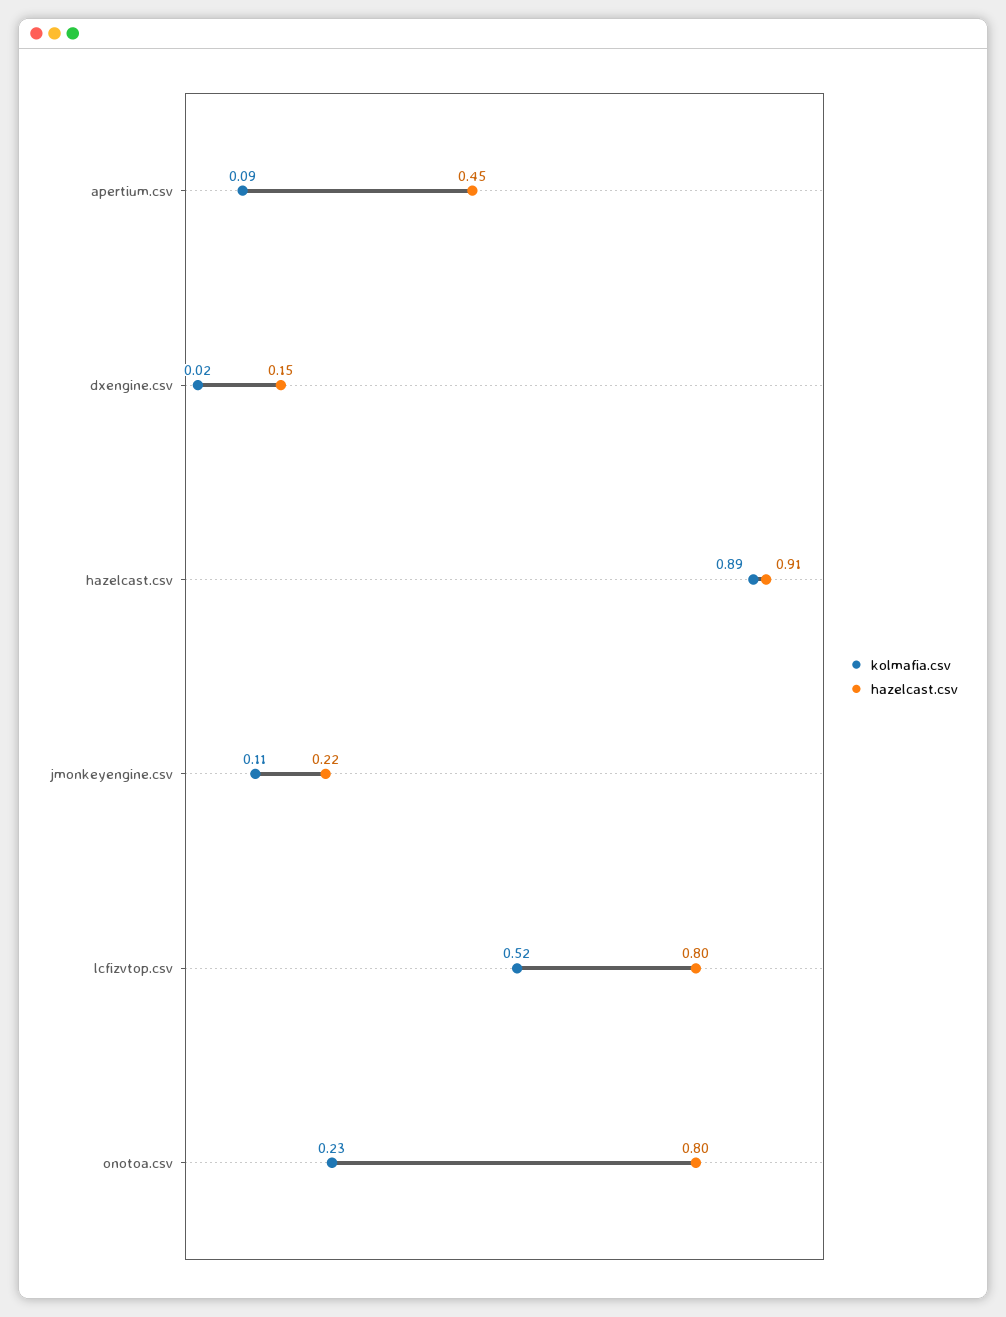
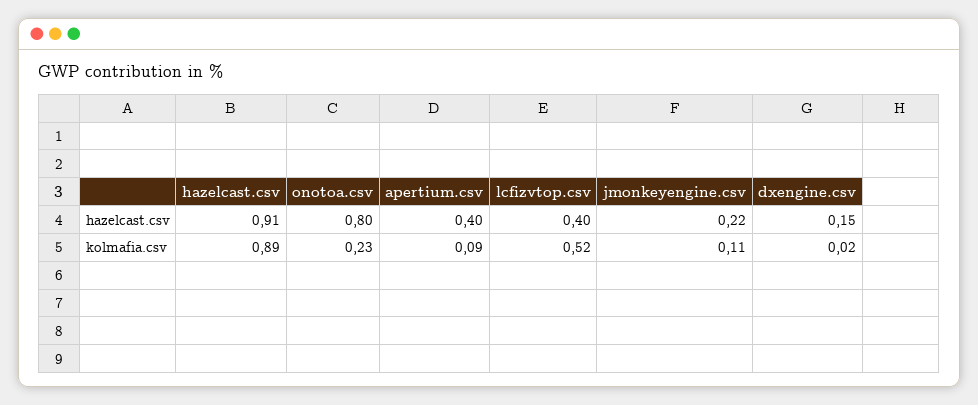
hazelcast.csv, apertium.csv: 0.45 -> 0.4
hazelcast.csv, lcfizvtop.csv: 0.8 -> 0.4

